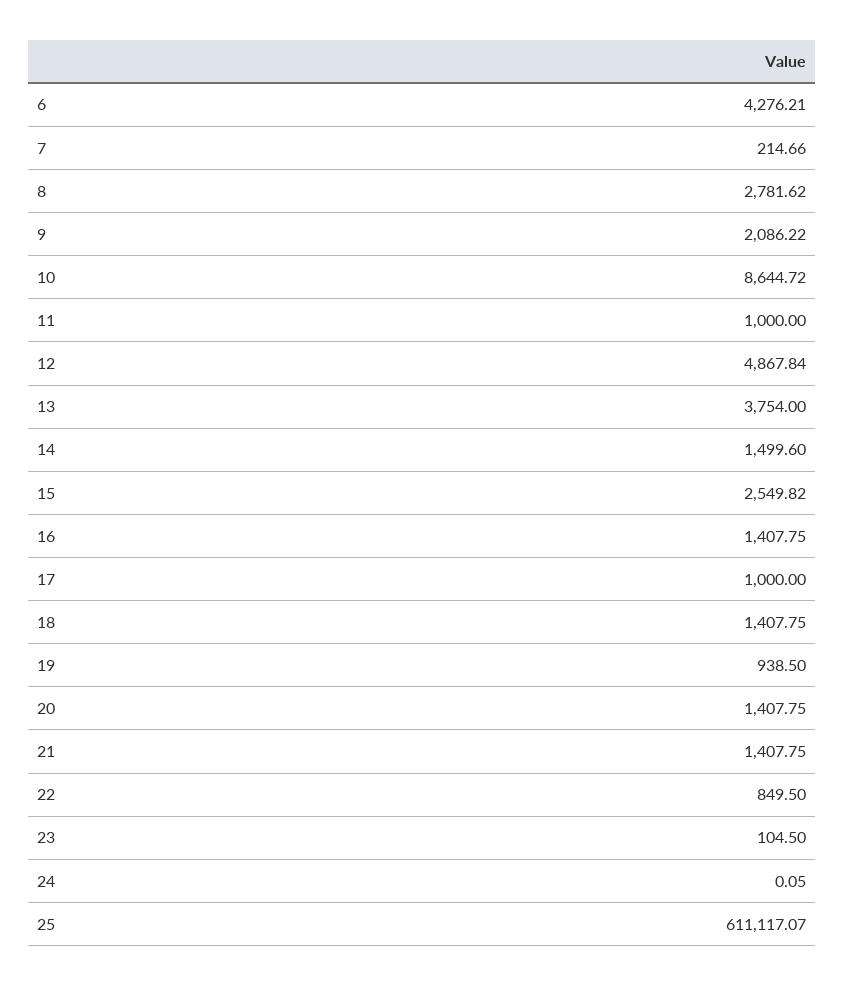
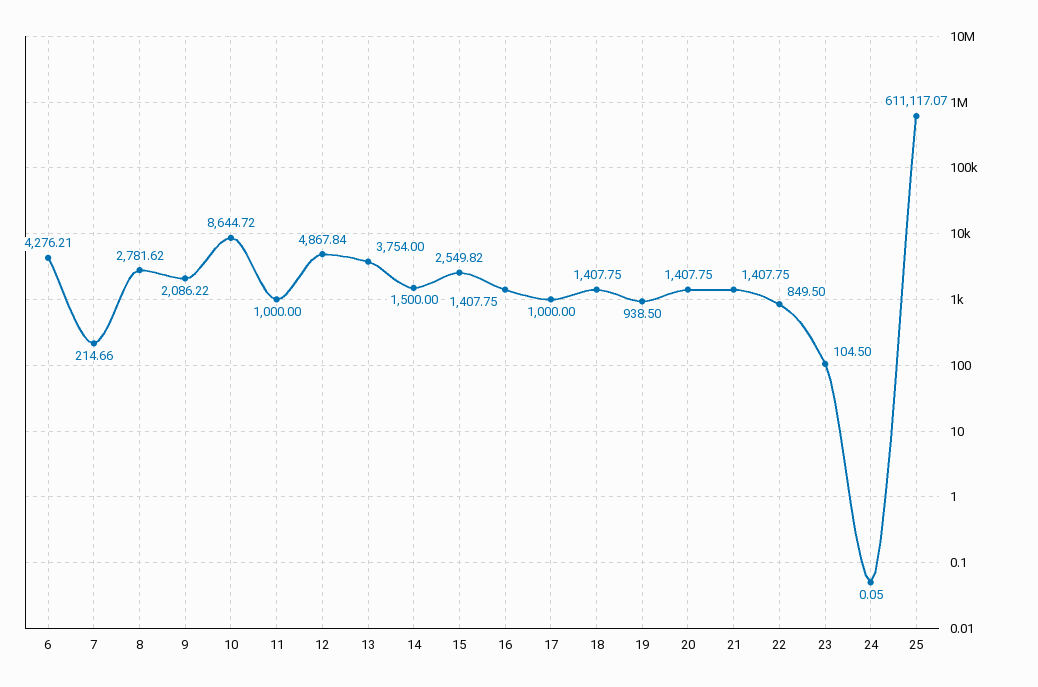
14: 1499.6 -> 1500

